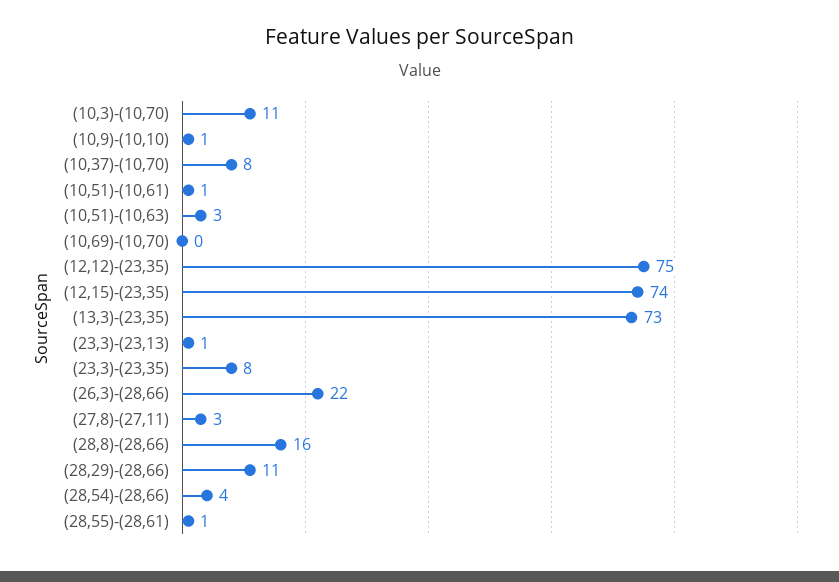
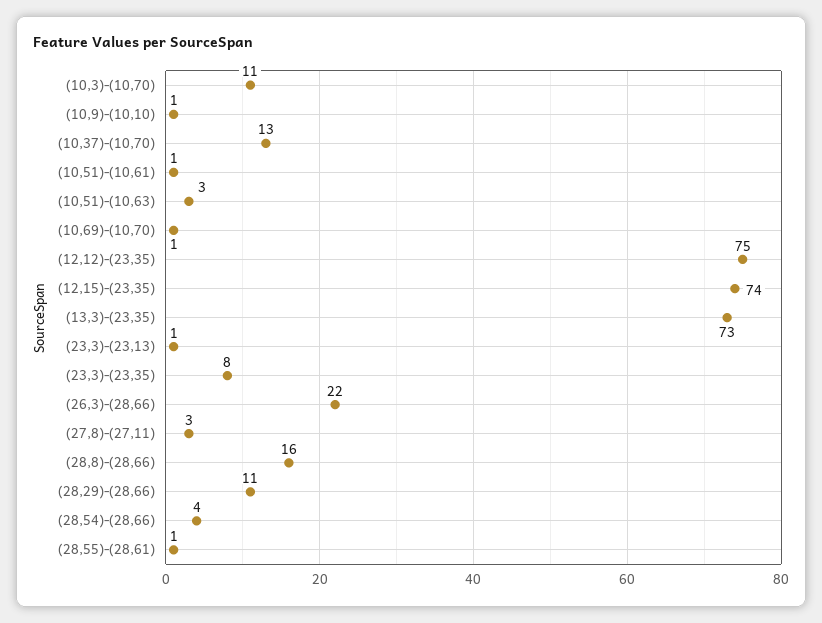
(10,37)-(10,70): 8 -> 13
(10,69)-(10,70): 0 -> 1

